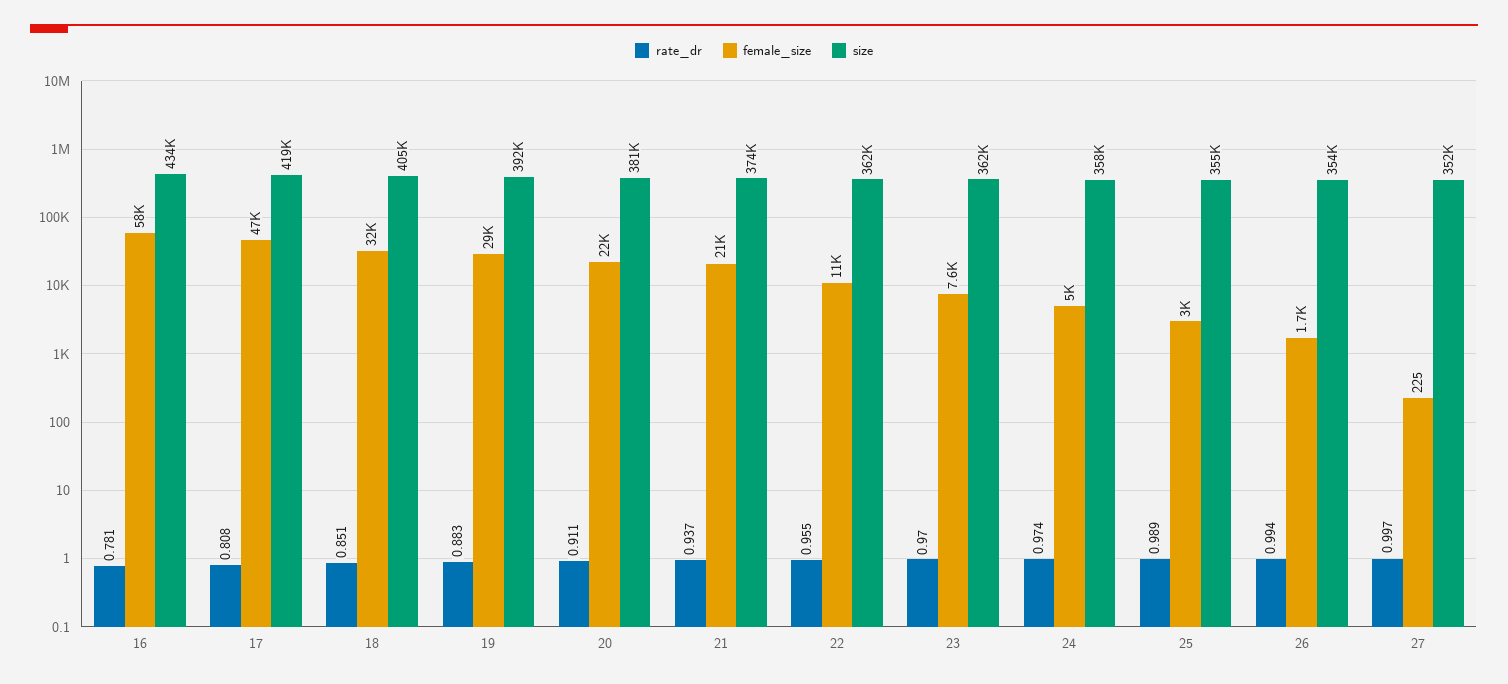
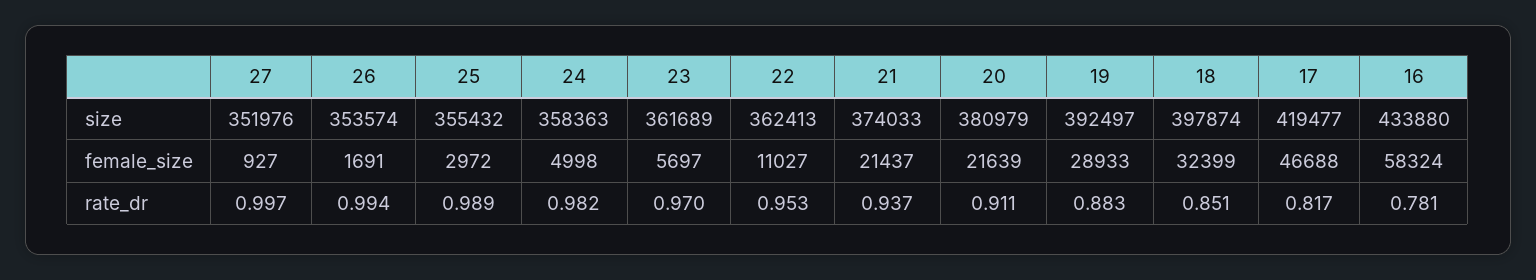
rate_dr, 17: 0.808 -> 0.817
size, 18: 405000 -> 397874
rate_dr, 22: 0.955 -> 0.953
female_size, 23: 7600 -> 5697
rate_dr, 24: 0.974 -> 0.982
female_size, 27: 225 -> 927

